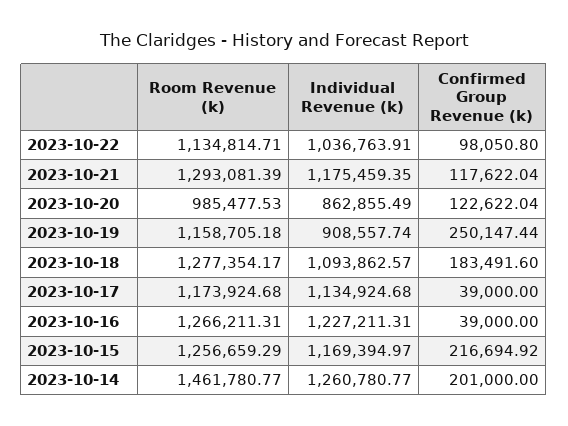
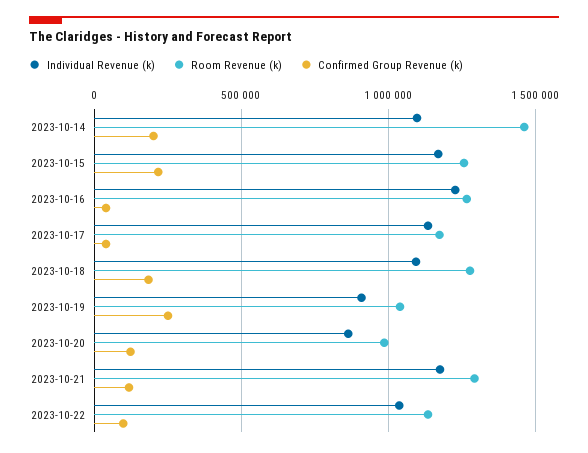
Room Revenue (k), 2023-10-19: 1158705.18 -> 1050000
Individual Revenue (k), 2023-10-14: 1260780.77 -> 1100000

